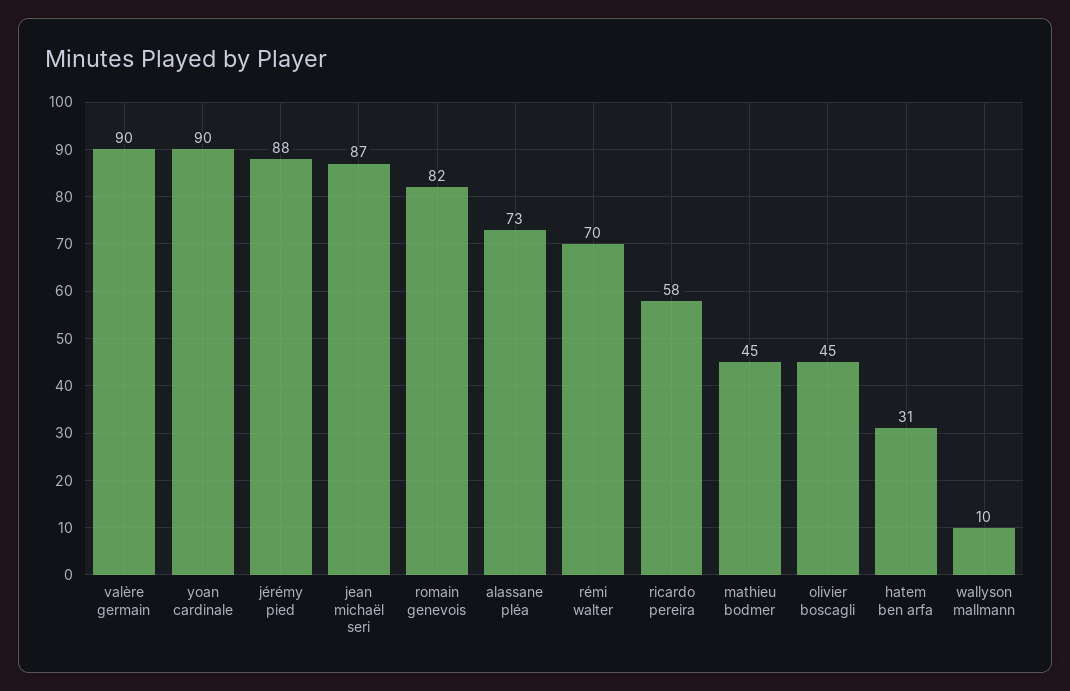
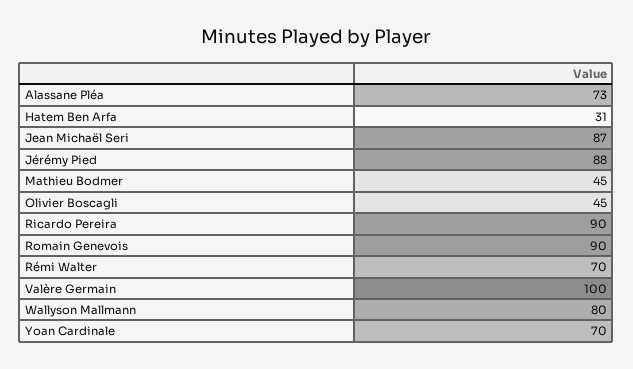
valère germain: 90 -> 100
yoan cardinale: 90 -> 70
romain genevois: 82 -> 90
ricardo pereira: 58 -> 90
wallyson mallmann: 10 -> 80

